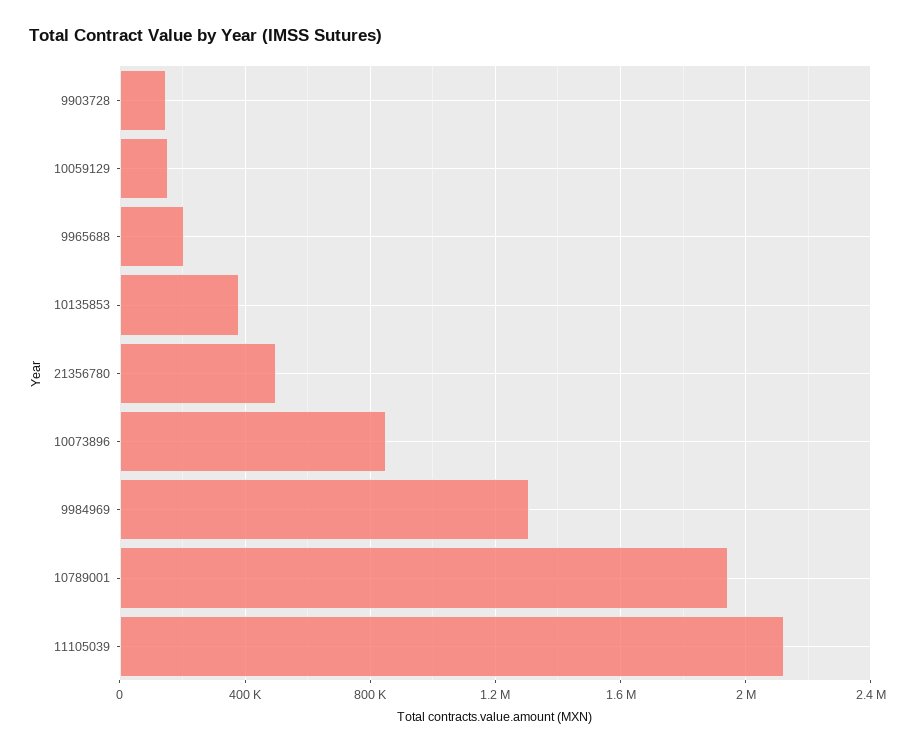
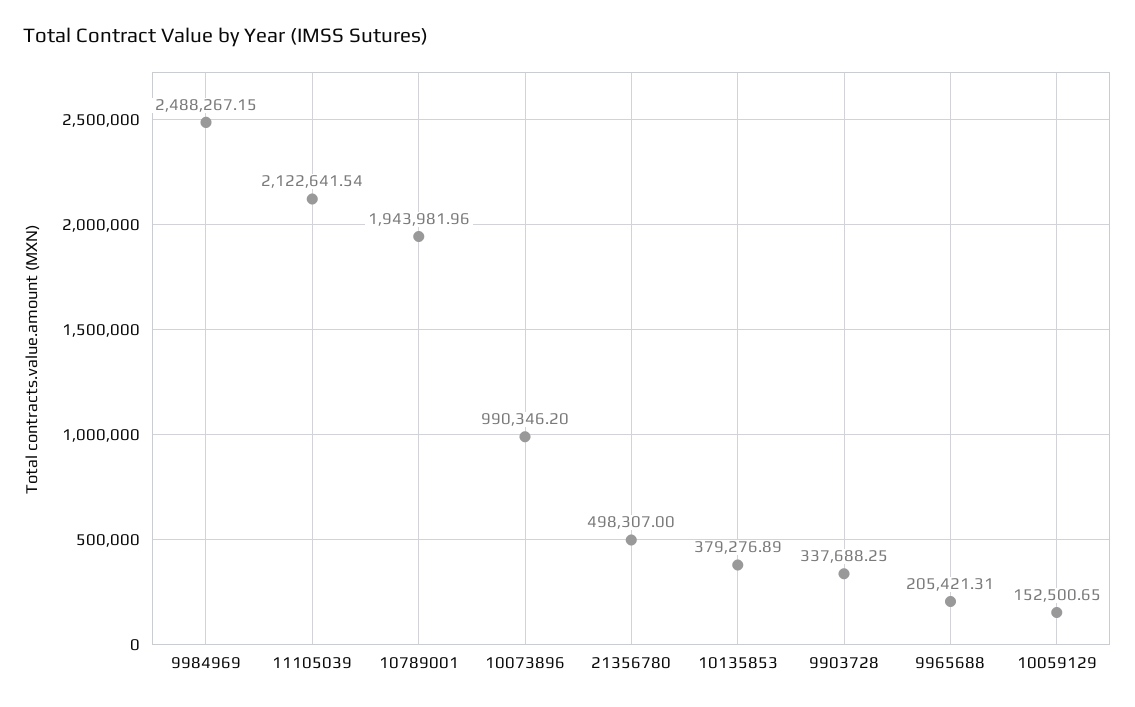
9903728: 150000 -> 337688.25
10073896: 850000 -> 990346.2
9984969: 1300000 -> 2488267.15

